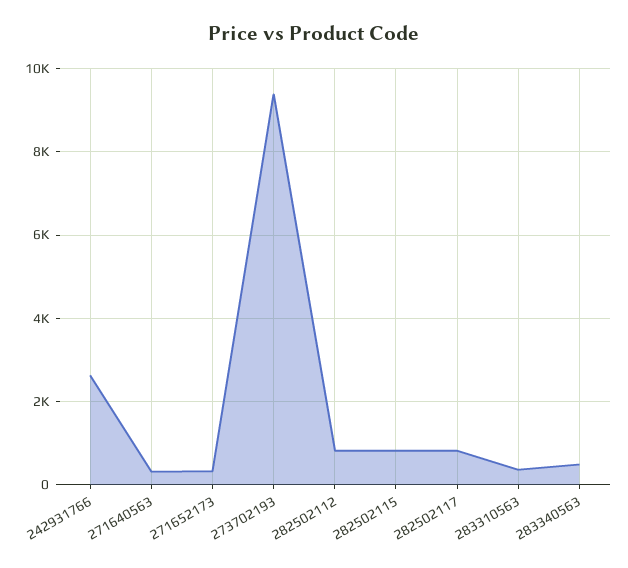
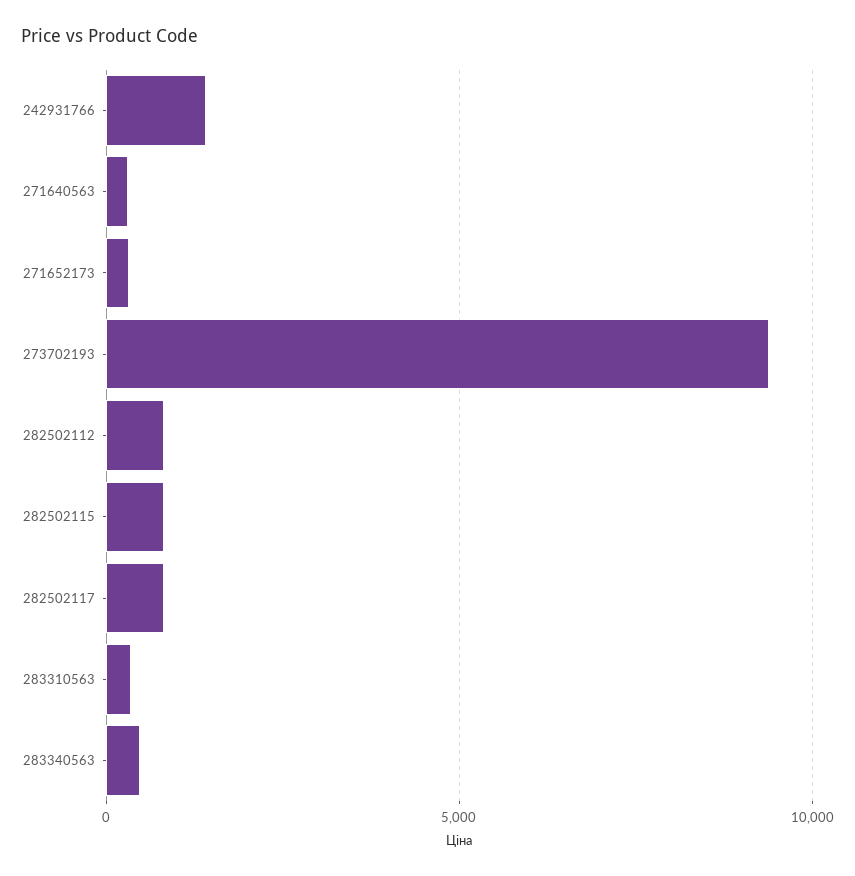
242931766: 2600 -> 1500

